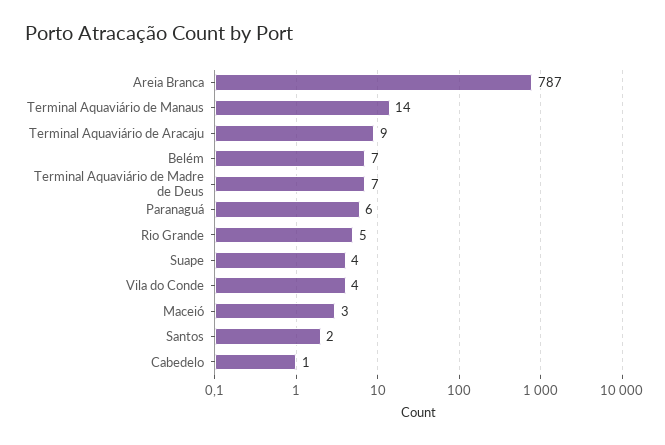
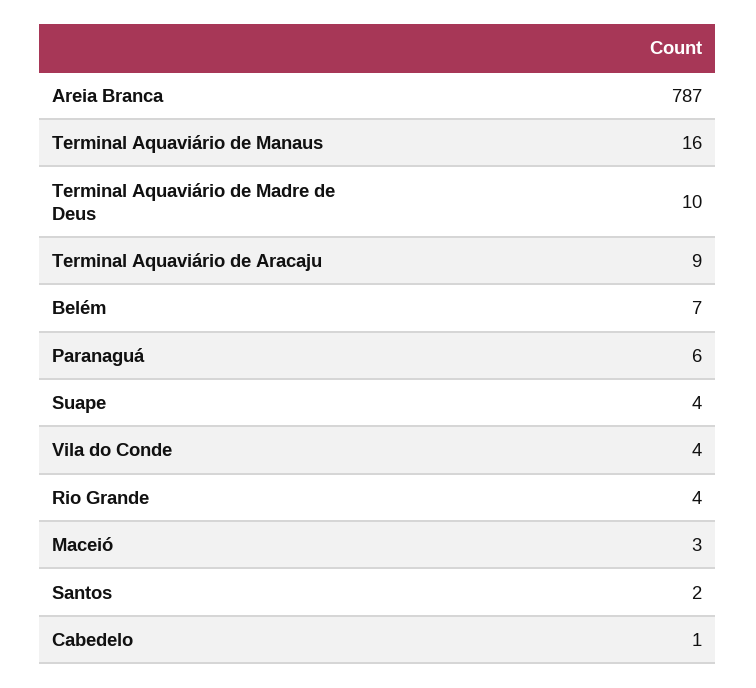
Terminal Aquaviário de Manaus: 14 -> 16
Terminal Aquaviário de Madre de Deus: 7 -> 10
Rio Grande: 5 -> 4

